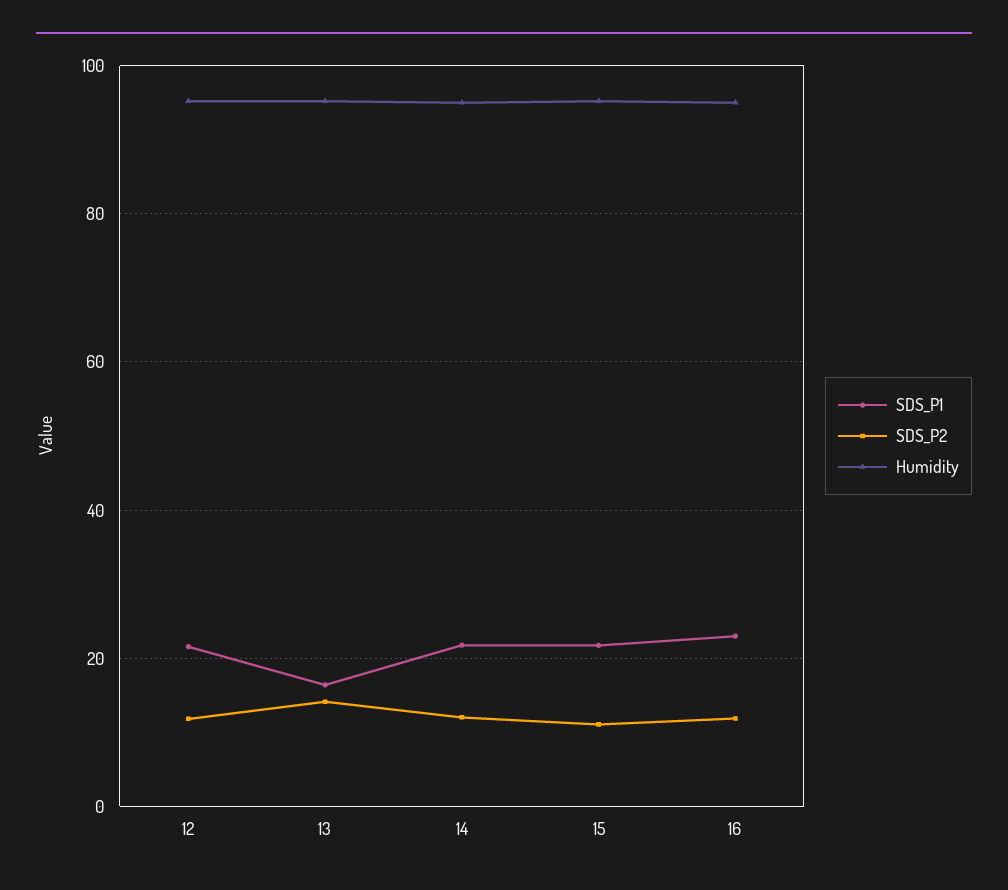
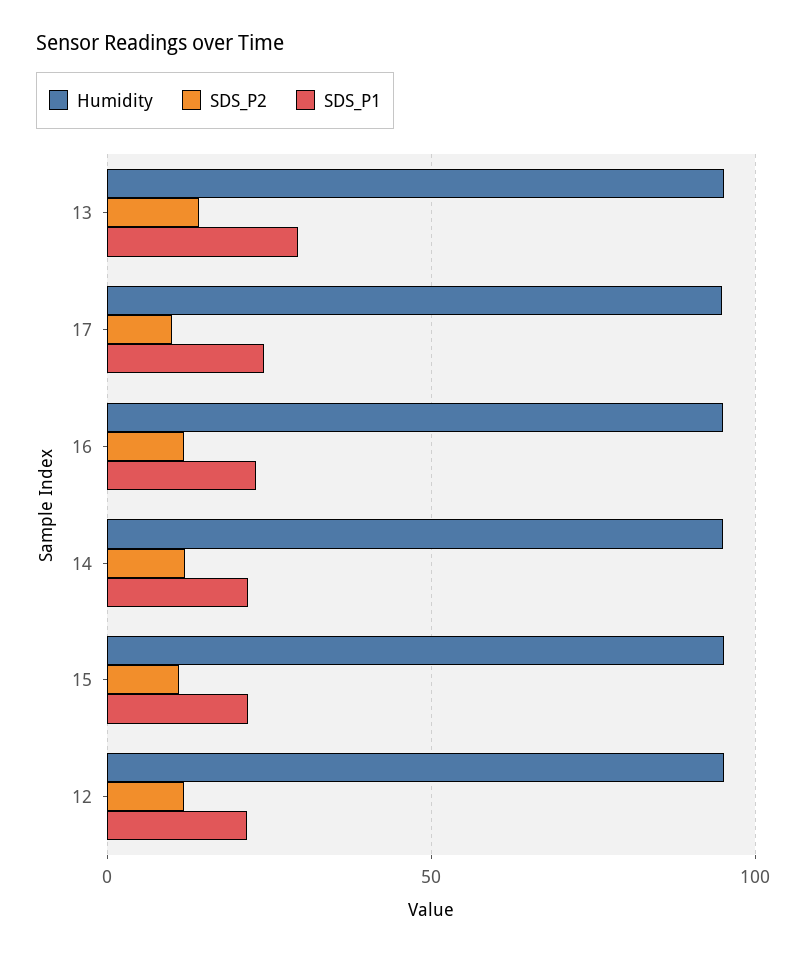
SDS_P1, 13: 16 -> 30
Humidity, 17: none -> 95
SDS_P2, 17: none -> 10
SDS_P1, 17: none -> 25

